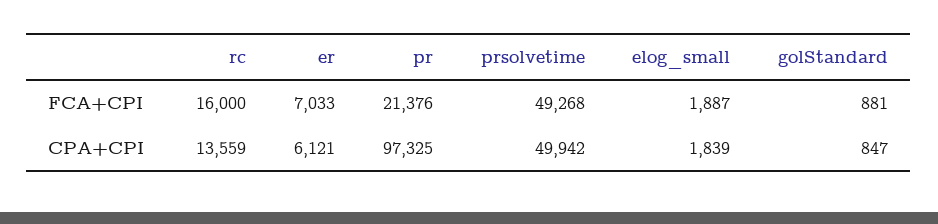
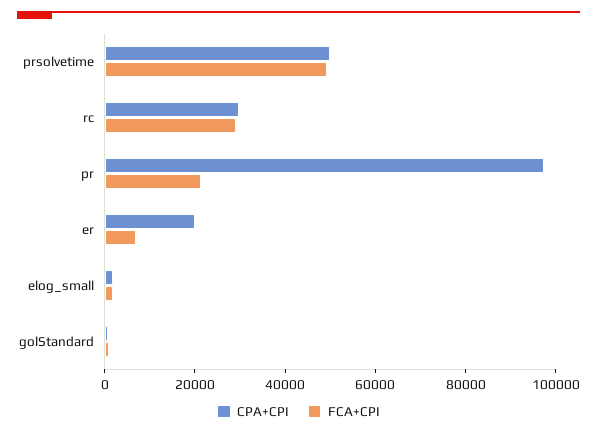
FCA+CPI, rc: 16000 -> 30000
CPA+CPI, rc: 13559 -> 30000
CPA+CPI, er: 6121 -> 20000

